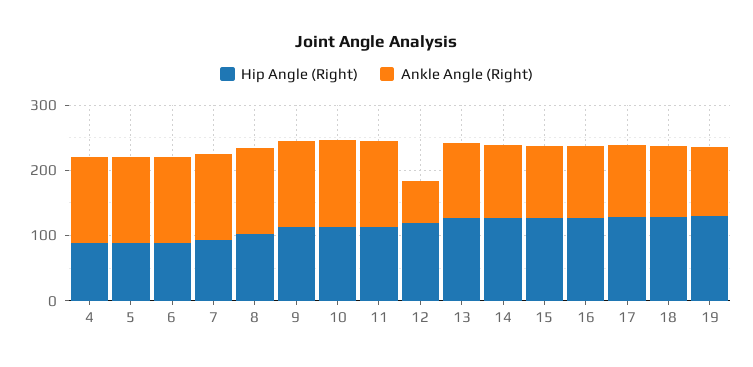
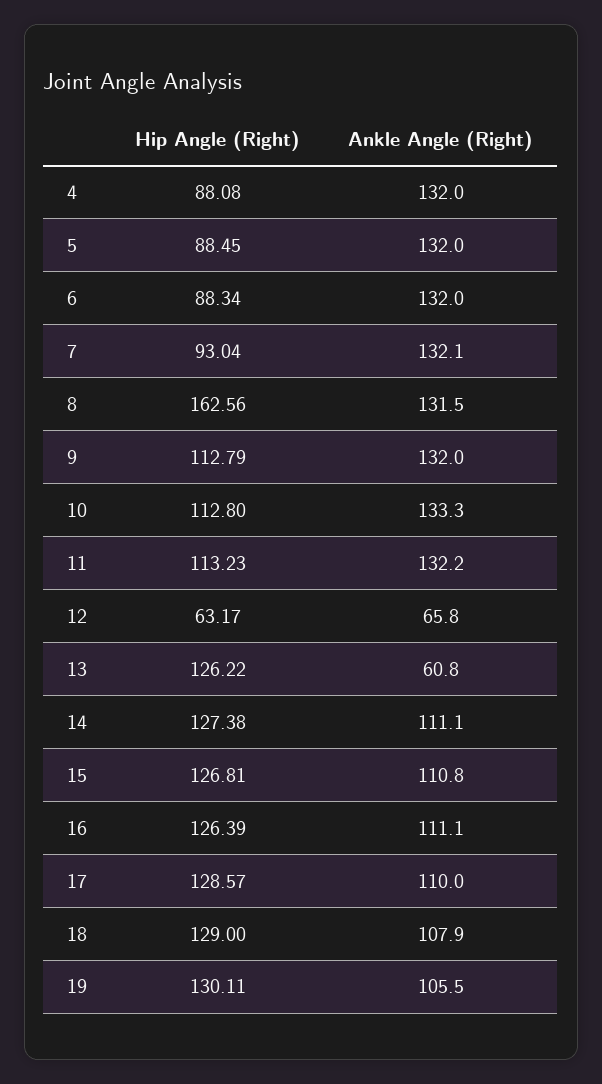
Hip Angle (Right), 8: 100 -> 162.56
Hip Angle (Right), 12: 120 -> 63.17
Ankle Angle (Right), 13: 120 -> 60.8

